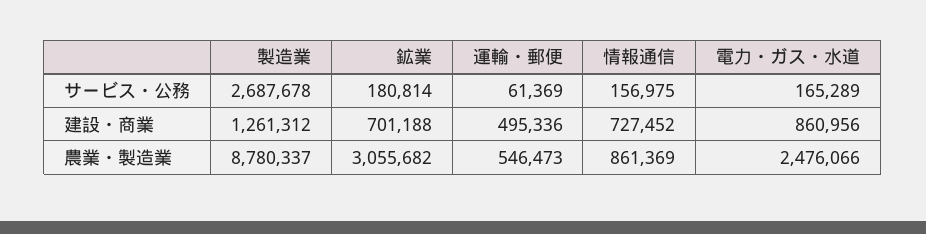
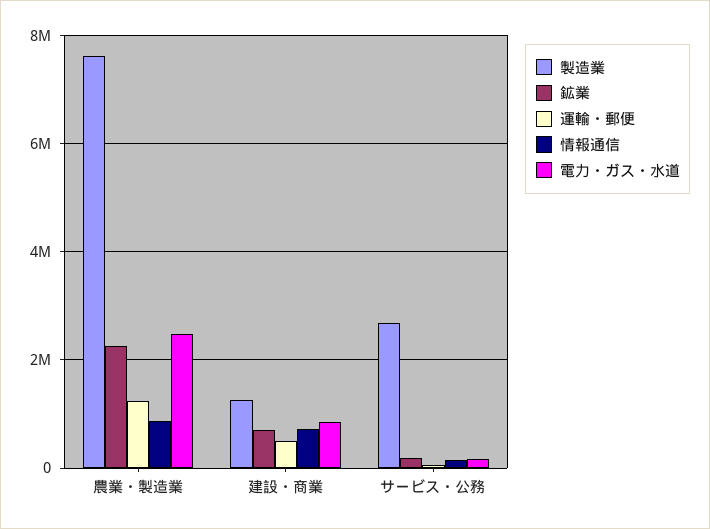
製造業, 農業・製造業: 8780337 -> 7600000
鉱業, 農業・製造業: 3055682 -> 2200000
運輸・郵便, 農業・製造業: 546473 -> 1200000

